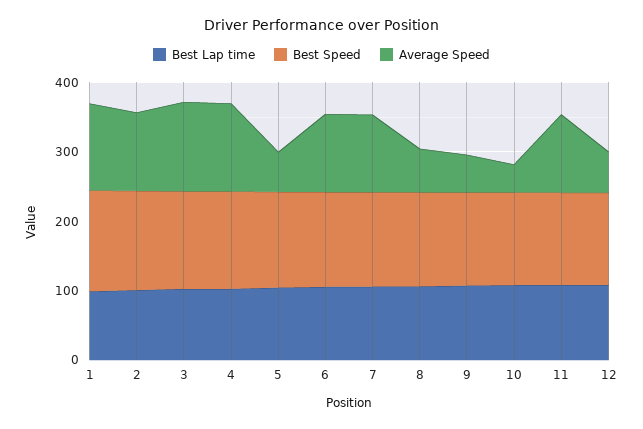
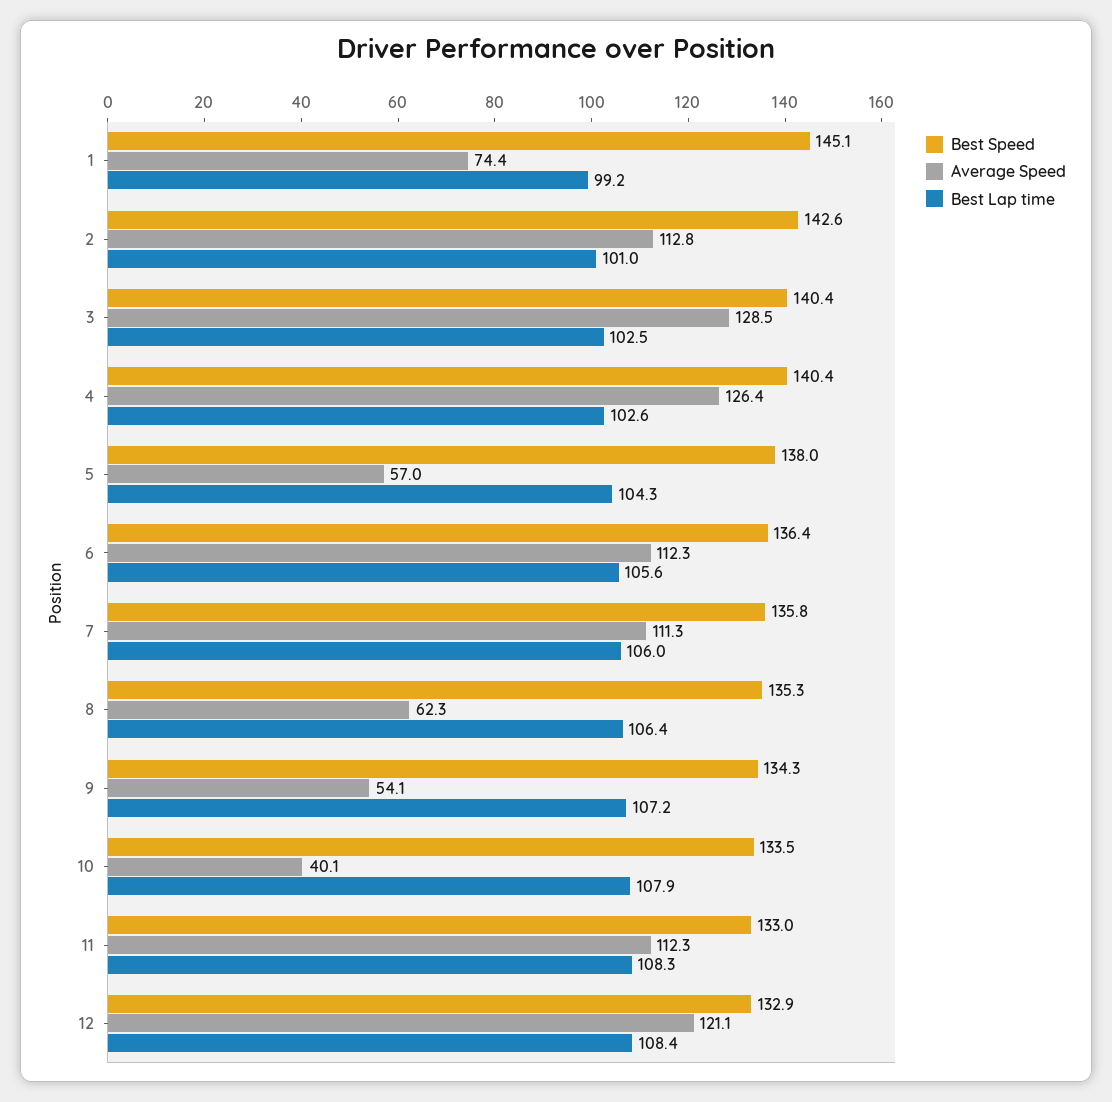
Average Speed, 1: 120 -> 74.4
Average Speed, 12: 60 -> 121.1

